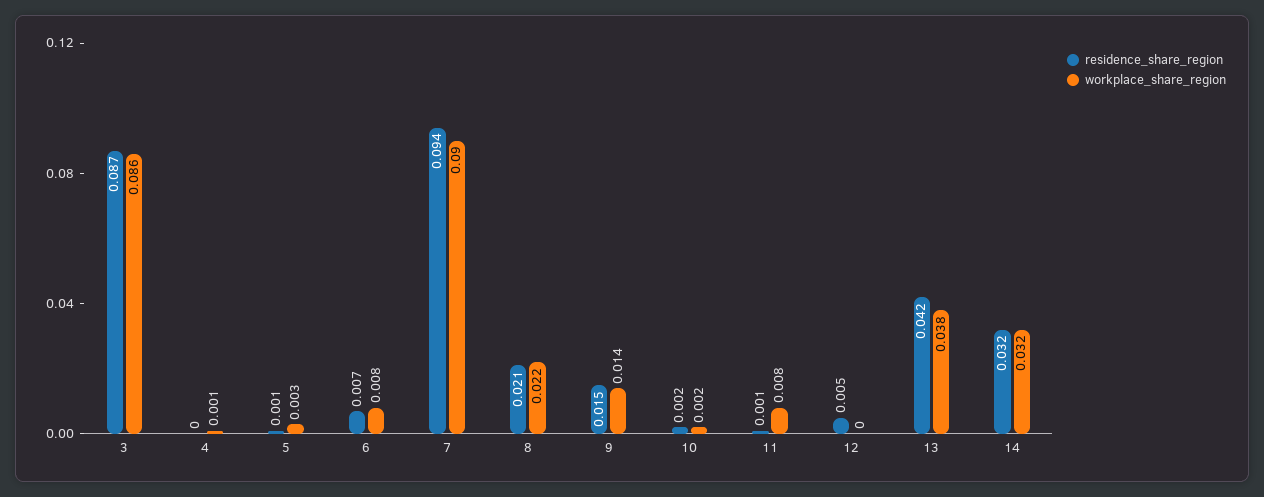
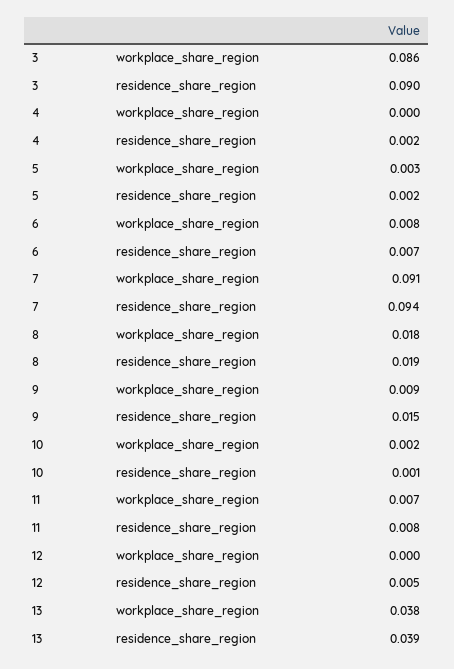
residence_share_region, 3: 0.087 -> 0.09
residence_share_region, 4: 0 -> 0.002
workplace_share_region, 4: 0.001 -> 0
residence_share_region, 5: 0.001 -> 0.002
workplace_share_region, 7: 0.09 -> 0.091
residence_share_region, 8: 0.021 -> 0.019
workplace_share_region, 8: 0.022 -> 0.018
workplace_share_region, 9: 0.014 -> 0.009
residence_share_region, 10: 0.002 -> 0.001
residence_share_region, 11: 0.001 -> 0.008
workplace_share_region, 11: 0.008 -> 0.007
residence_share_region, 13: 0.042 -> 0.039
residence_share_region, 14: 0.032 -> none
workplace_share_region, 14: 0.032 -> none

